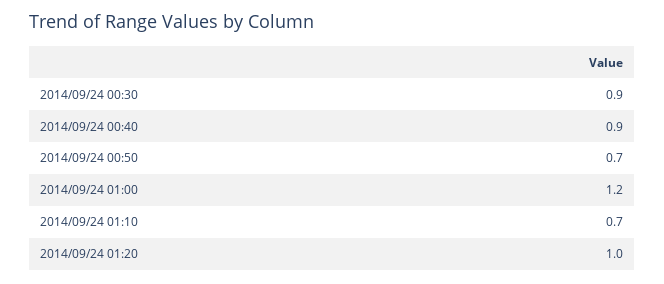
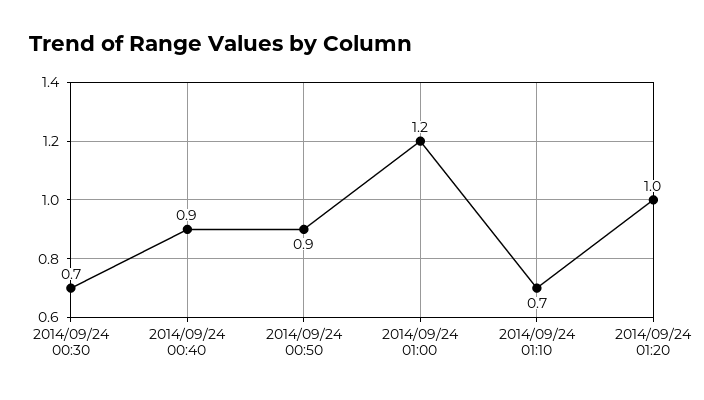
2014/09/24 00:30: 0.9 -> 0.7
2014/09/24 00:50: 0.7 -> 0.9

